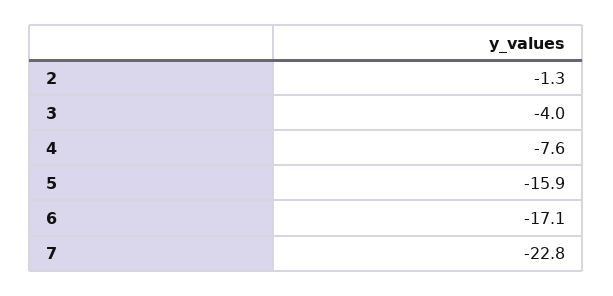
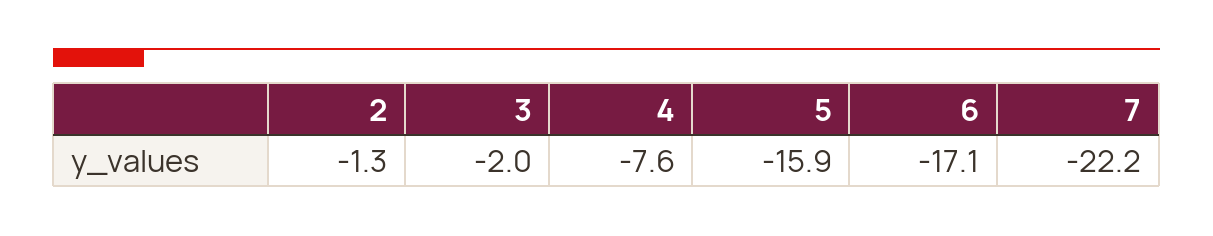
3: -4 -> -2
7: -22.8 -> -22.2

